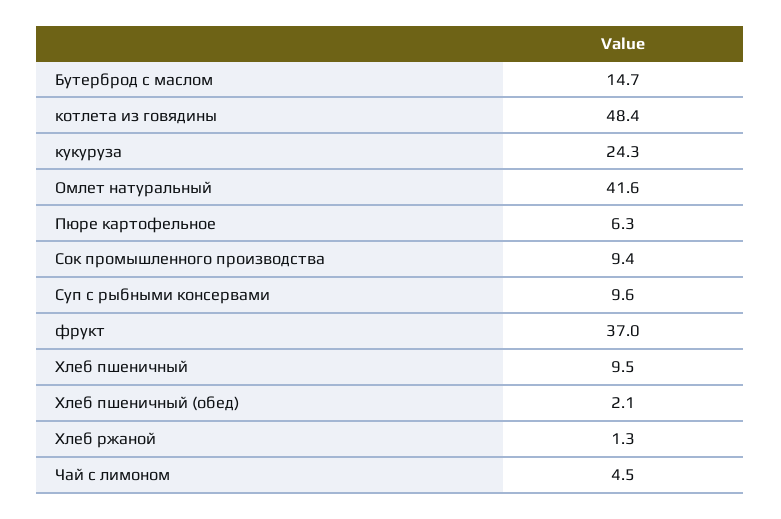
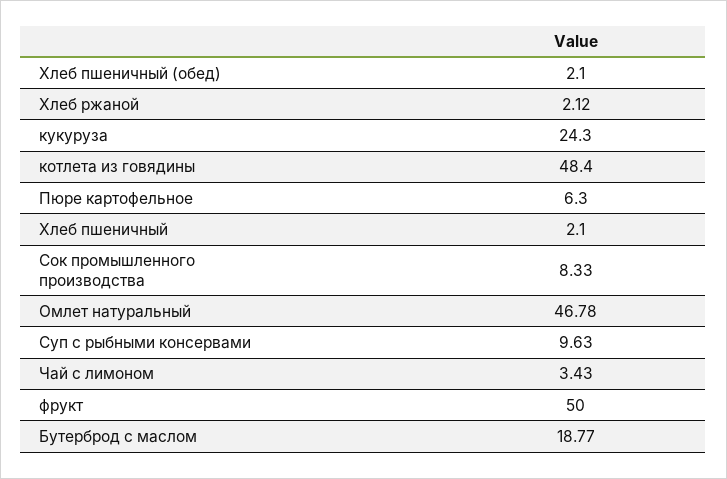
Бутерброд с маслом: 14.7 -> 18.77
Омлет натуральный: 41.6 -> 46.78
Сок промышленного производства: 9.4 -> 8.33
фрукт: 37 -> 50
Хлеб пшеничный: 9.5 -> 2.1
Хлеб ржаной: 1.3 -> 2.12
Чай с лимоном: 4.5 -> 3.43

